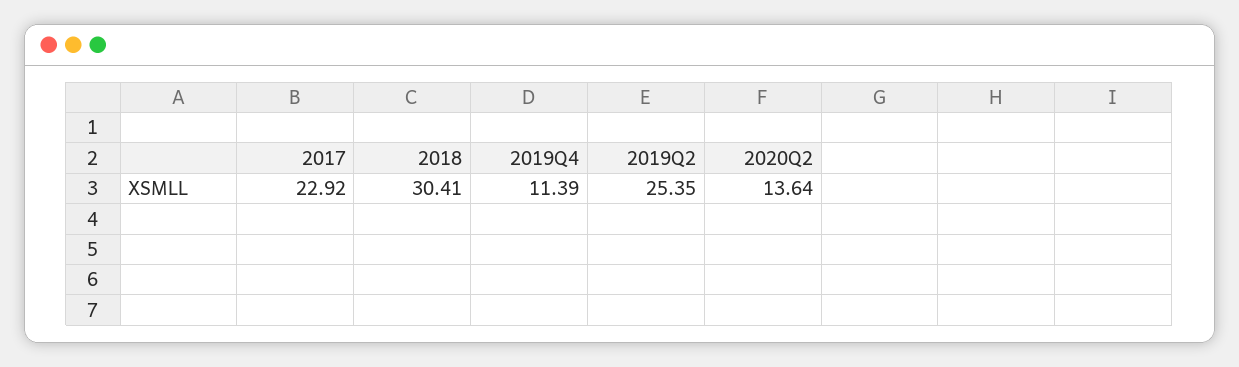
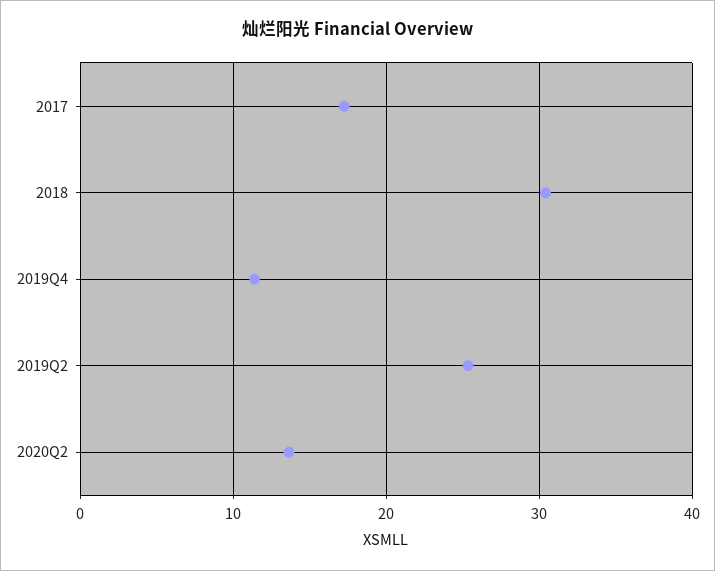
2017: 22.92 -> 17

